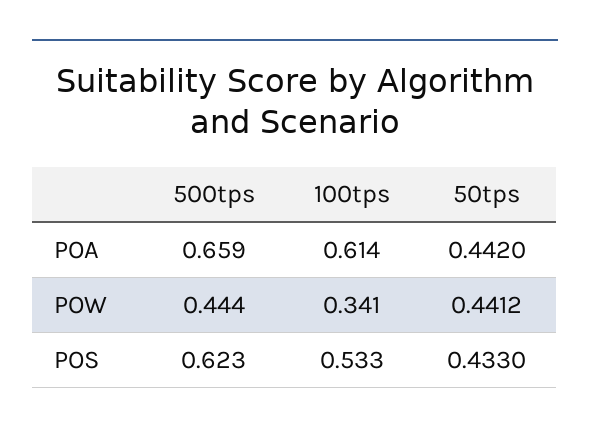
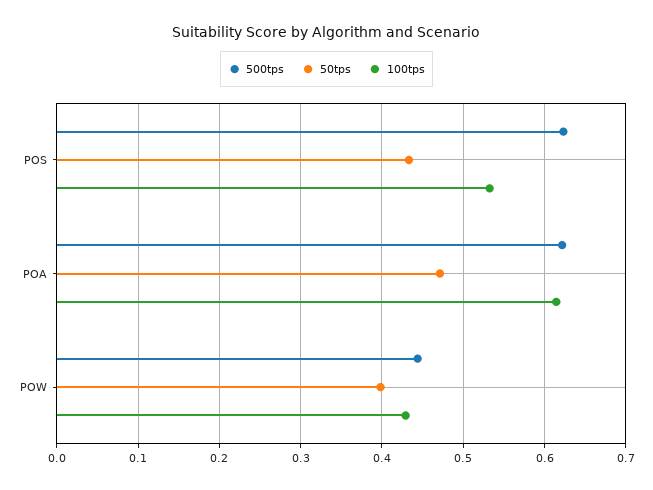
500tps, POA: 0.659 -> 0.62
50tps, POA: 0.442 -> 0.47
100tps, POW: 0.341 -> 0.43
50tps, POW: 0.4412 -> 0.4

